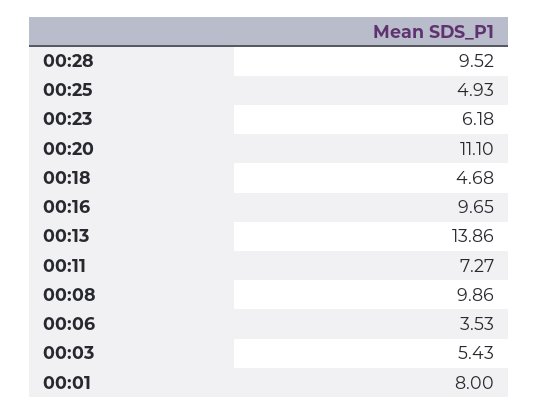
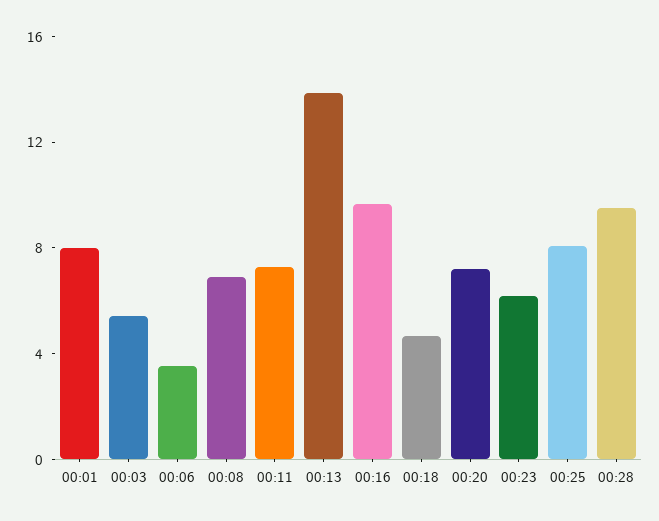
00:25: 4.93 -> 8
00:20: 11.1 -> 7
00:08: 9.86 -> 7

